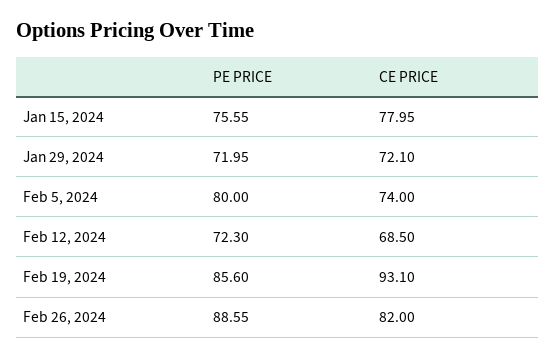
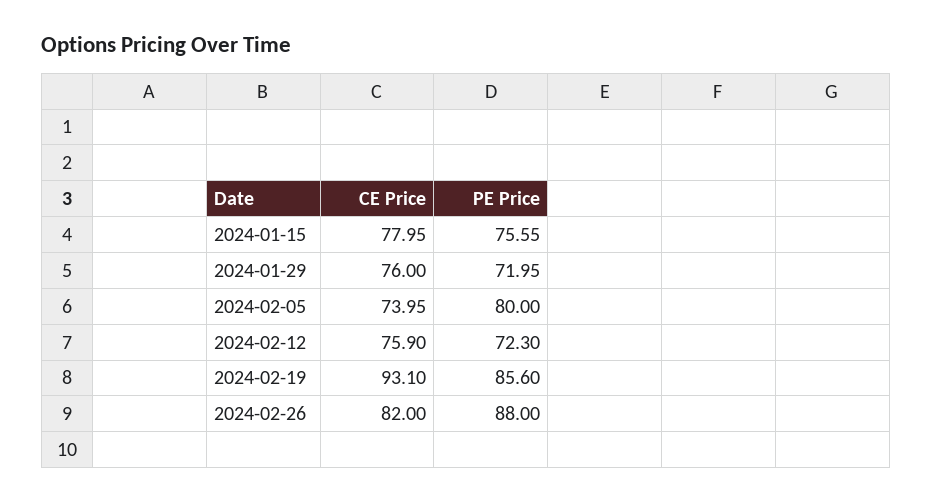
CE PRICE, Jan 29, 2024: 72.1 -> 76
CE PRICE, Feb 5, 2024: 74 -> 73.95
CE PRICE, Feb 12, 2024: 68.5 -> 75.9
PE PRICE, Feb 26, 2024: 88.55 -> 88

